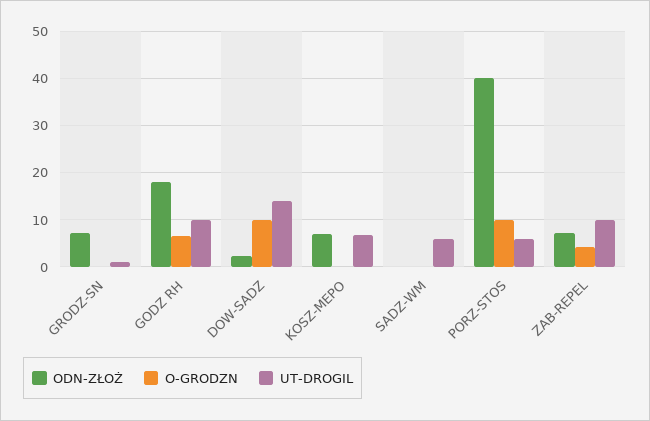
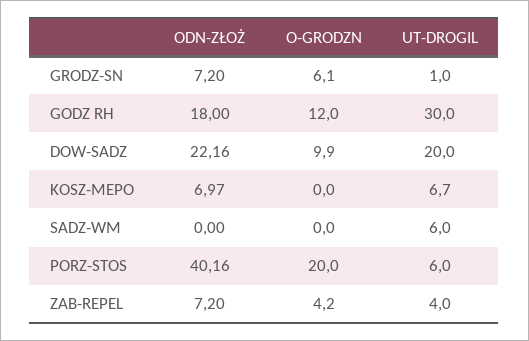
O-GRODZN, GRODZ-SN: 0 -> 6.1
O-GRODZN, GODZ RH: 6 -> 12
UT-DROGIL, GODZ RH: 10 -> 30
ODN-ZŁOŻ, DOW-SADZ: 2 -> 22.16
UT-DROGIL, DOW-SADZ: 14 -> 20
O-GRODZN, PORZ-STOS: 10 -> 20
UT-DROGIL, ZAB-REPEL: 10 -> 4

